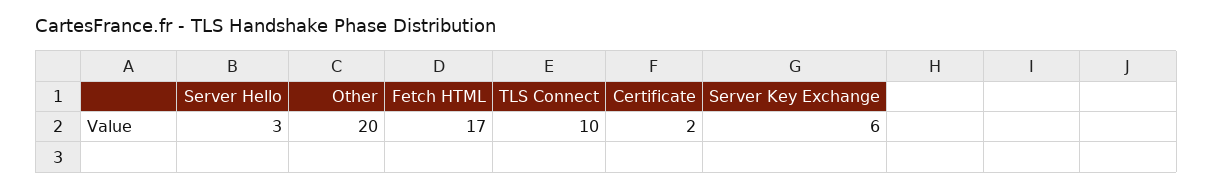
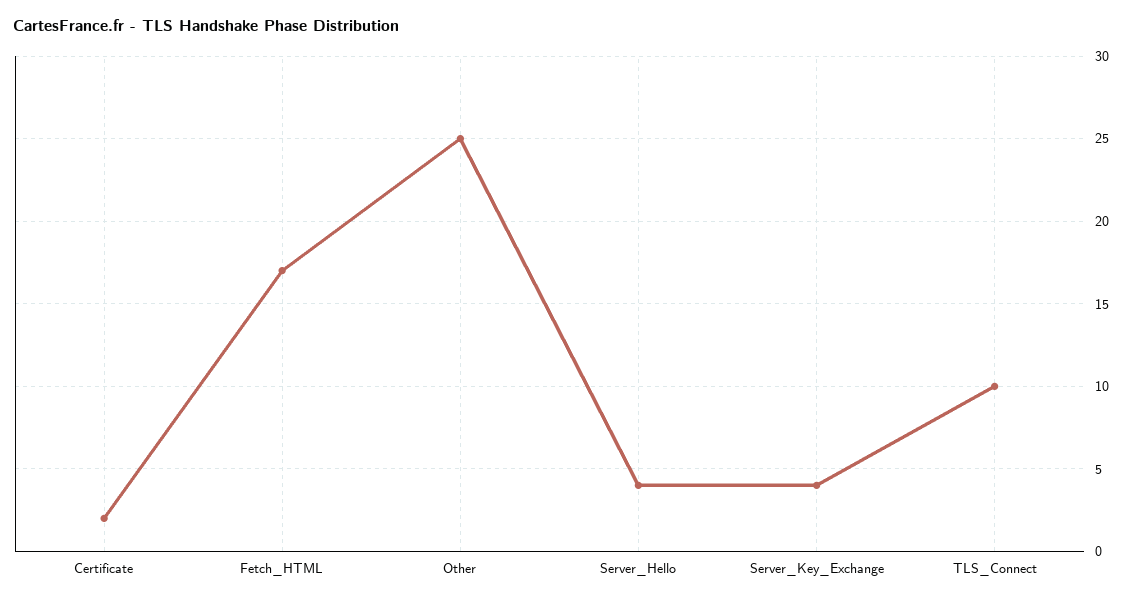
Server Hello: 3 -> 4
Other: 20 -> 25
Server Key Exchange: 6 -> 4

